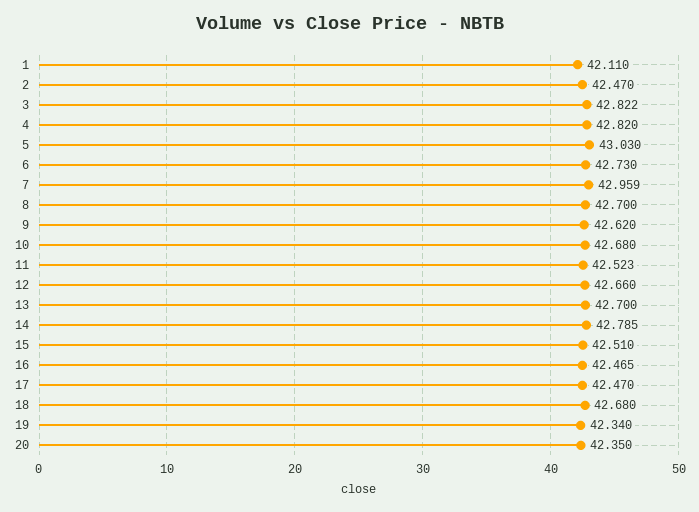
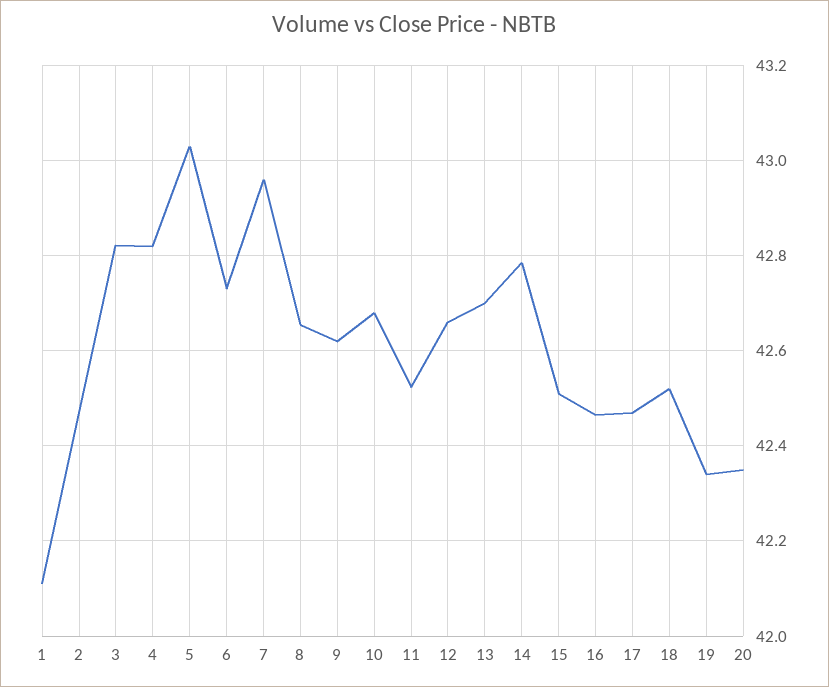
8: 42.7 -> 42.66
18: 42.68 -> 42.52

